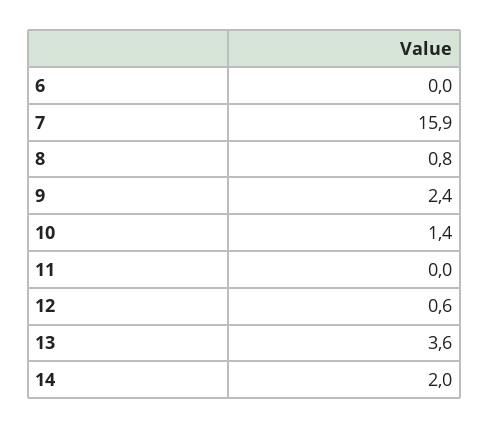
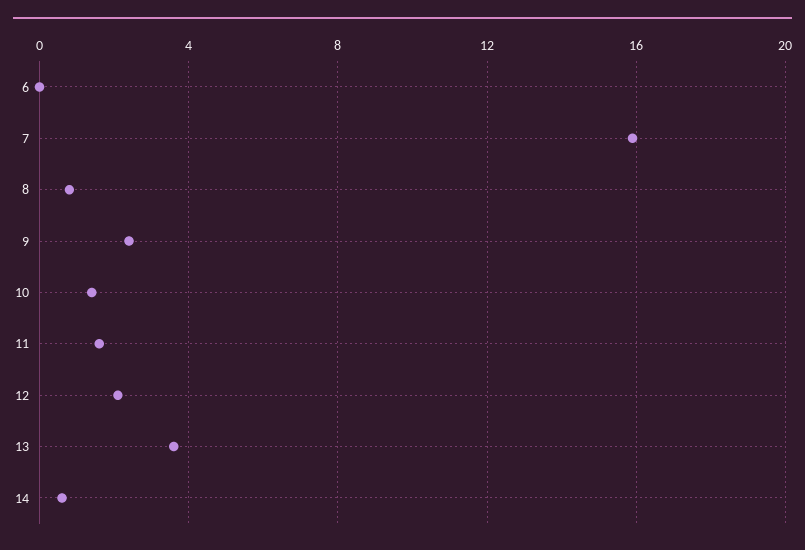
11: 0 -> 1.5
12: 0.6 -> 2
14: 2 -> 0.5

